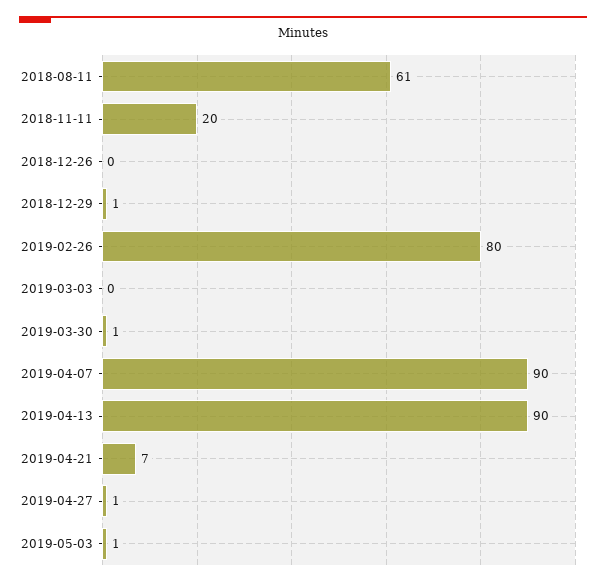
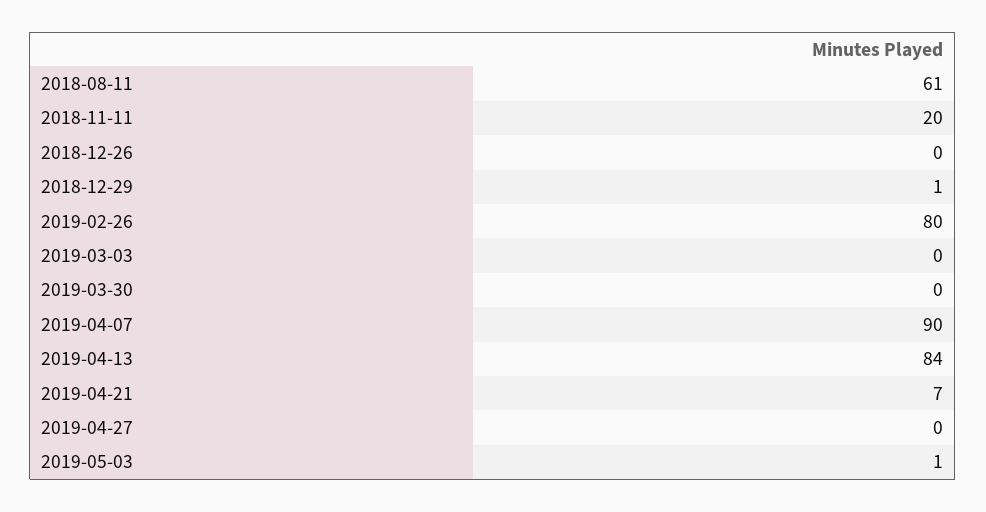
2019-03-30: 1 -> 0
2019-04-13: 90 -> 84
2019-04-27: 1 -> 0

